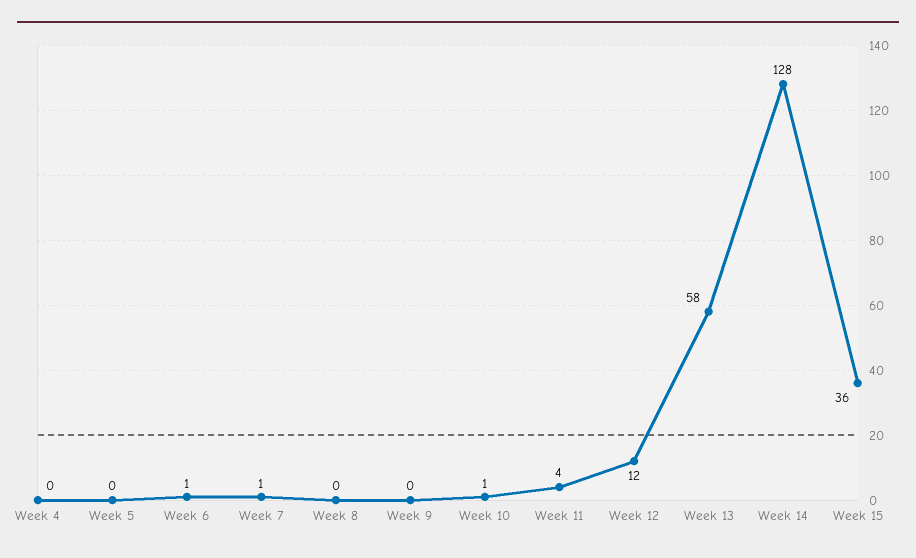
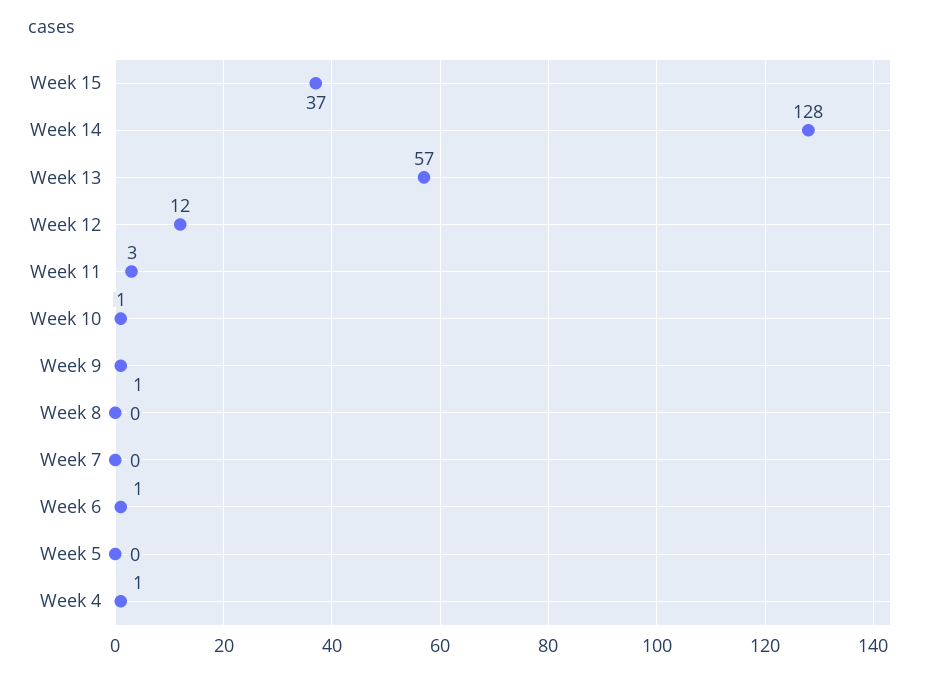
Week 4: 0 -> 1
Week 7: 1 -> 0
Week 9: 0 -> 1
Week 11: 4 -> 3
Week 13: 58 -> 57
Week 15: 36 -> 37

